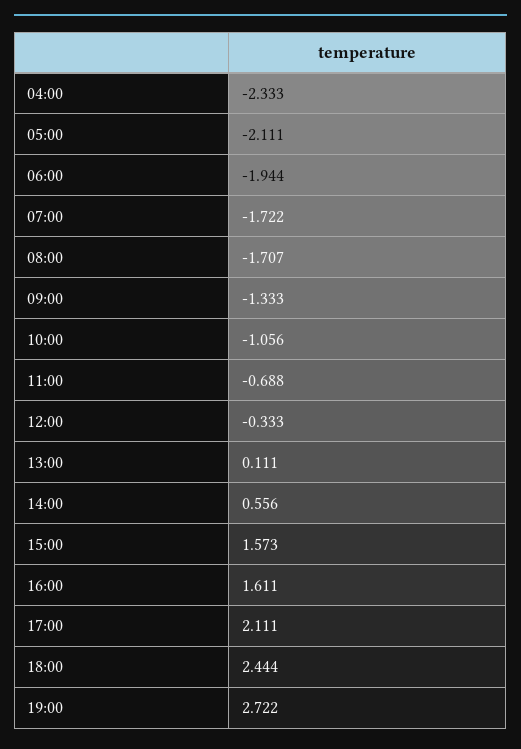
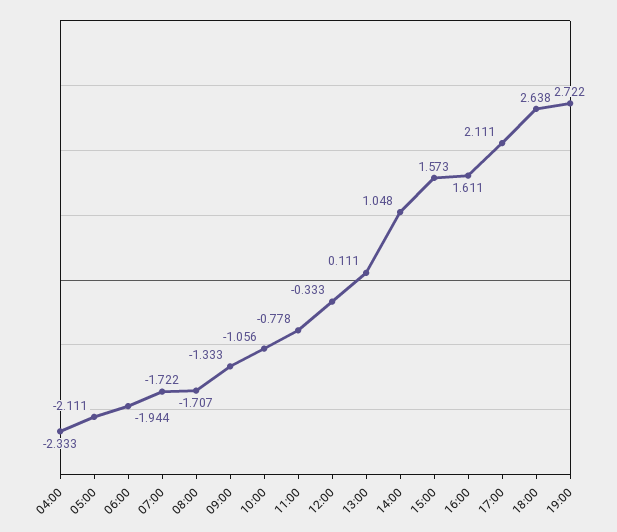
11:00: -0.688 -> -0.778
14:00: 0.556 -> 1.048
18:00: 2.444 -> 2.638

